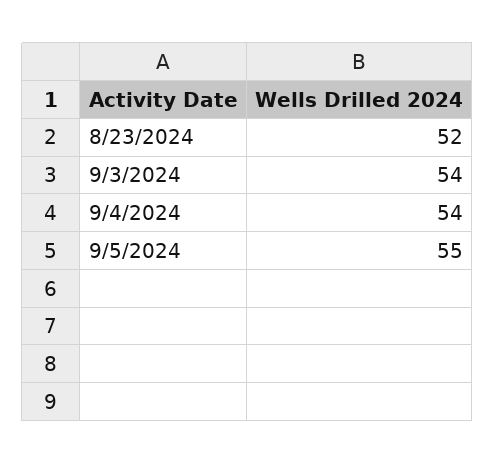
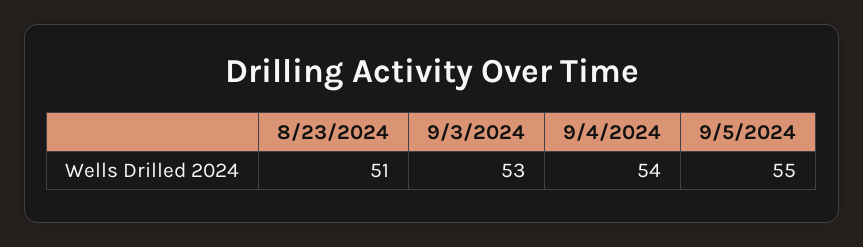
8/23/2024: 52 -> 51
9/3/2024: 54 -> 53

